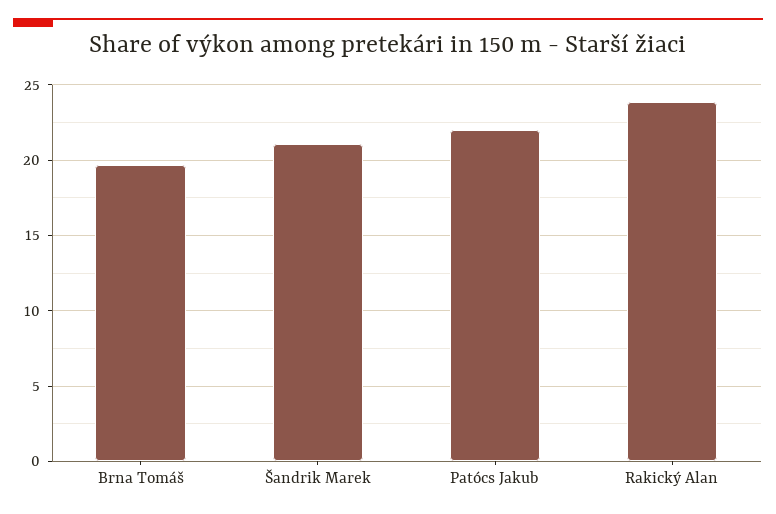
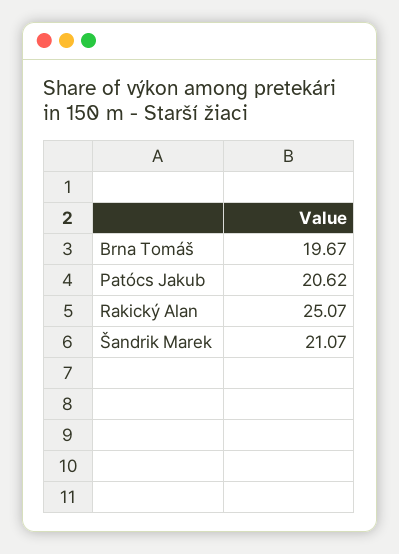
Patócs Jakub: 22 -> 20.62
Rakický Alan: 24 -> 25.07

